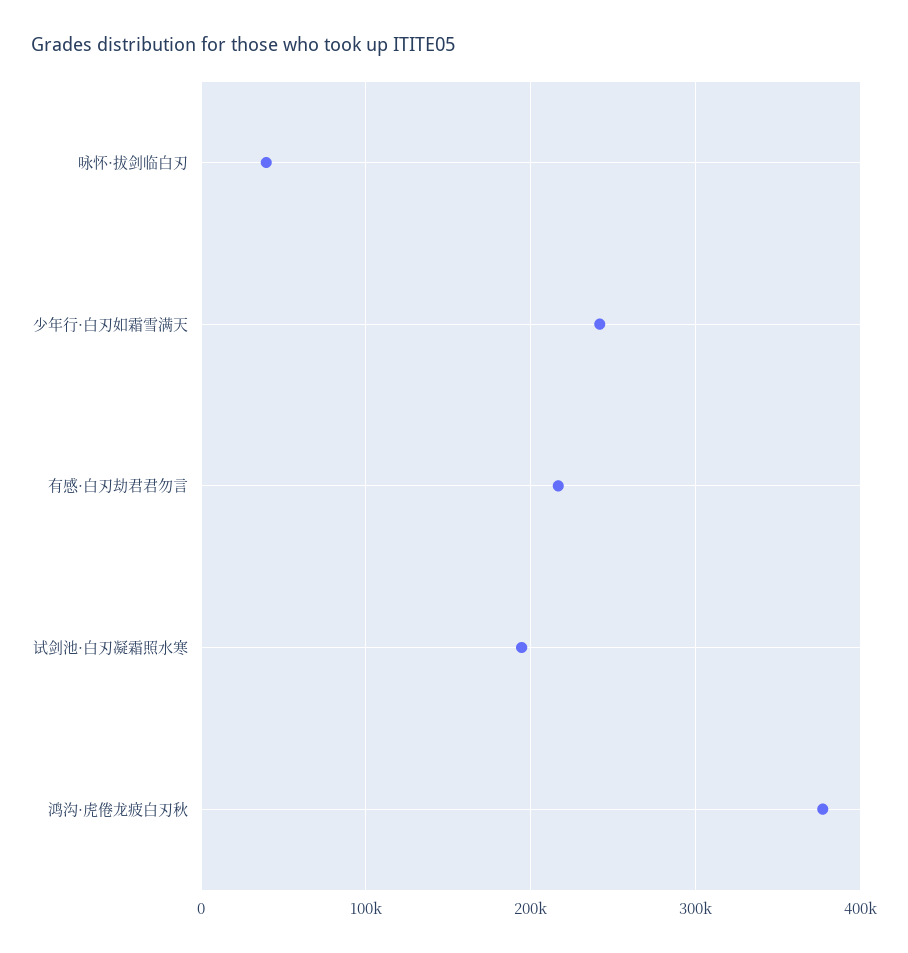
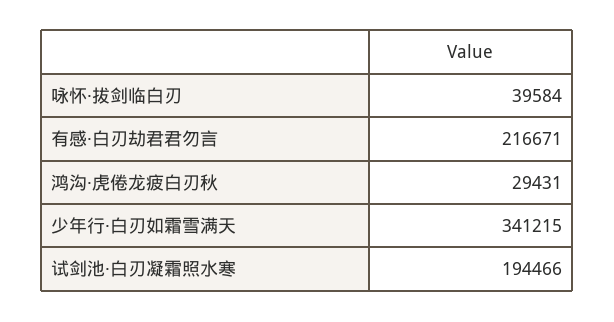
少年行·白刃如霜雪满天: 240000 -> 341215
鸿沟·虎倦龙疲白刃秋: 380000 -> 29431

